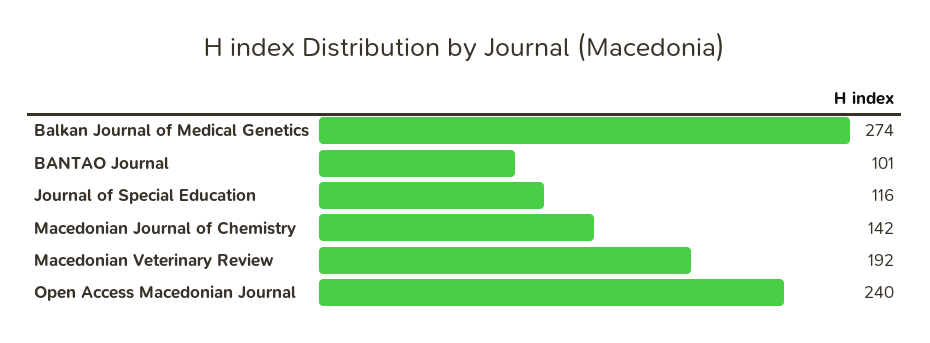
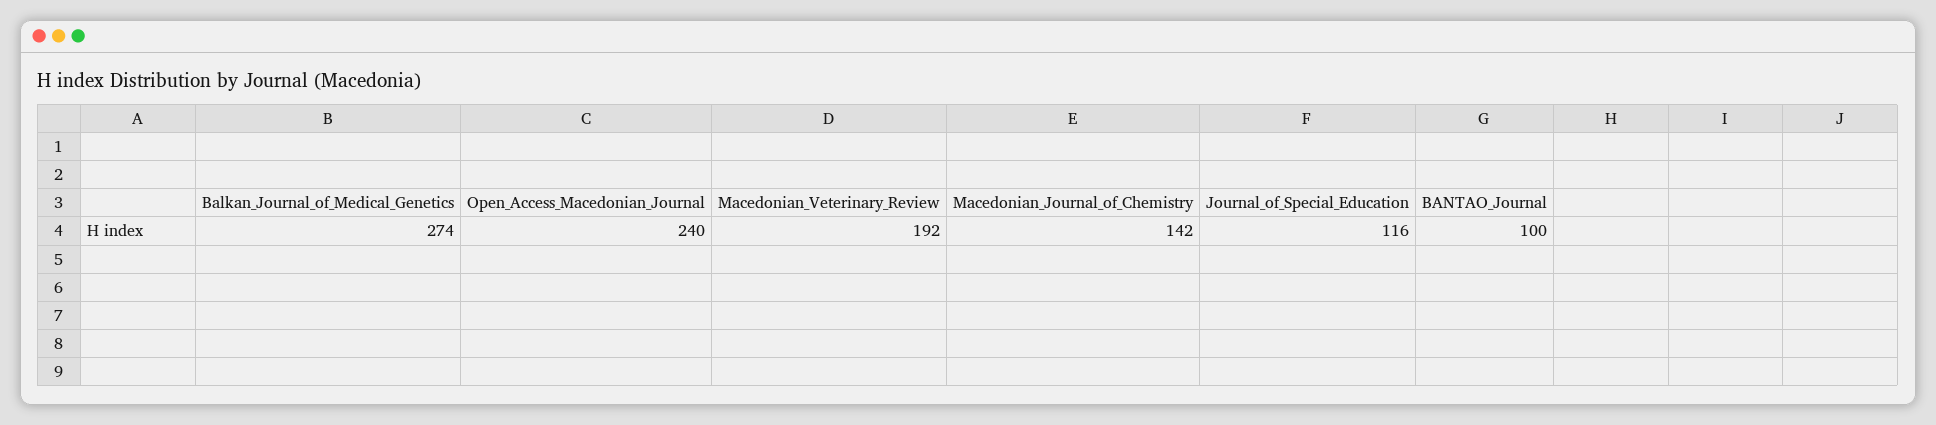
BANTAO Journal: 101 -> 100

